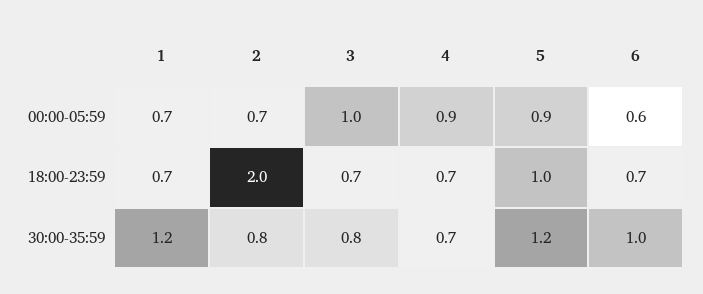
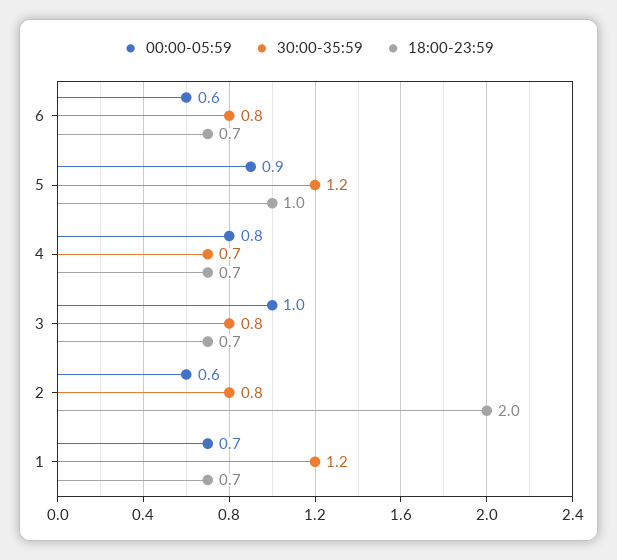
00:00-05:59, 2: 0.7 -> 0.6
00:00-05:59, 4: 0.9 -> 0.8
30:00-35:59, 6: 1 -> 0.8

